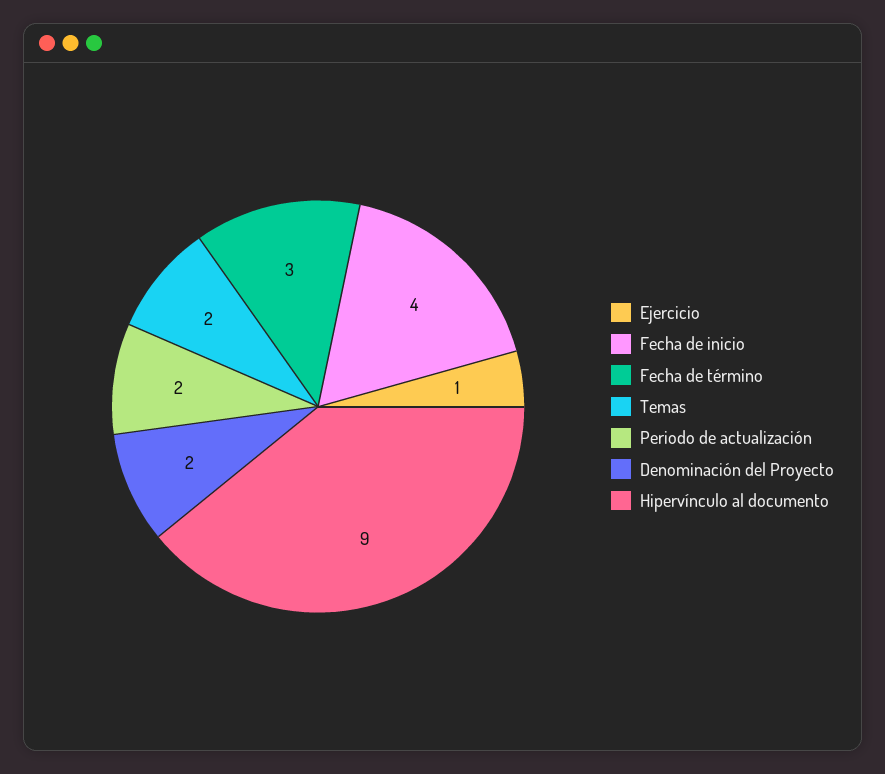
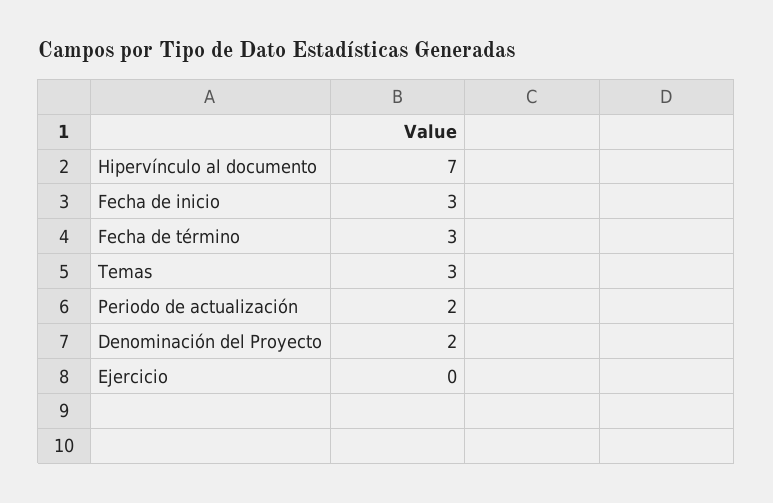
Ejercicio: 1 -> 0
Fecha de inicio: 4 -> 3
Temas: 2 -> 3
Hipervínculo al documento: 9 -> 7

